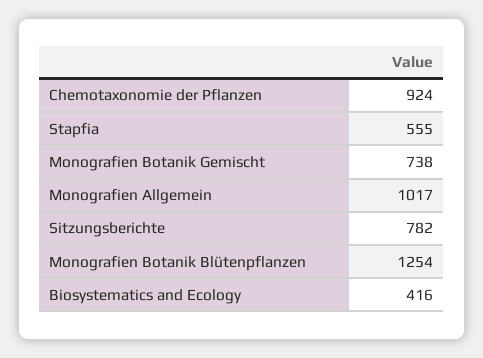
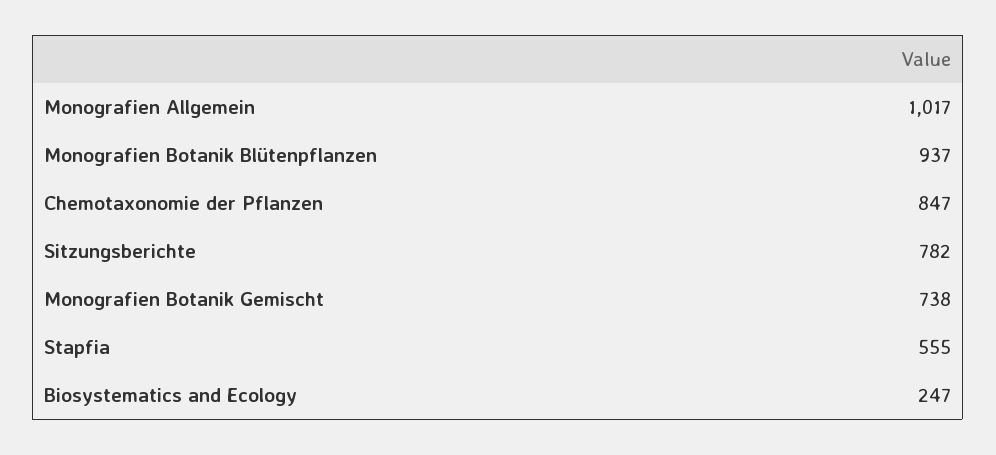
Chemotaxonomie der Pflanzen: 924 -> 847
Monografien Botanik Blütenpflanzen: 1254 -> 937
Biosystematics and Ecology: 416 -> 247

